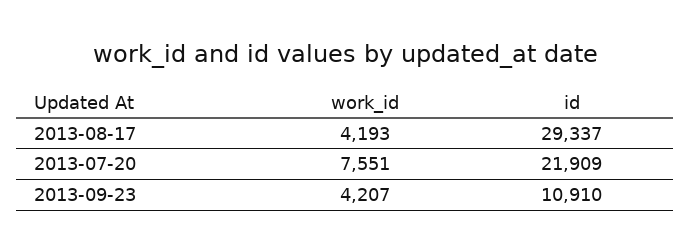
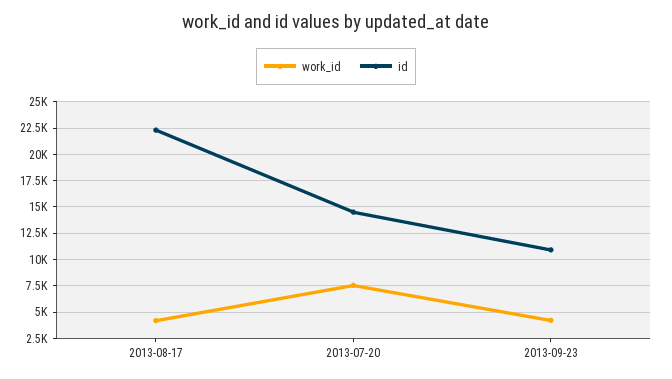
id, 2013-08-17: 29337 -> 22500
id, 2013-07-20: 21909 -> 15000

